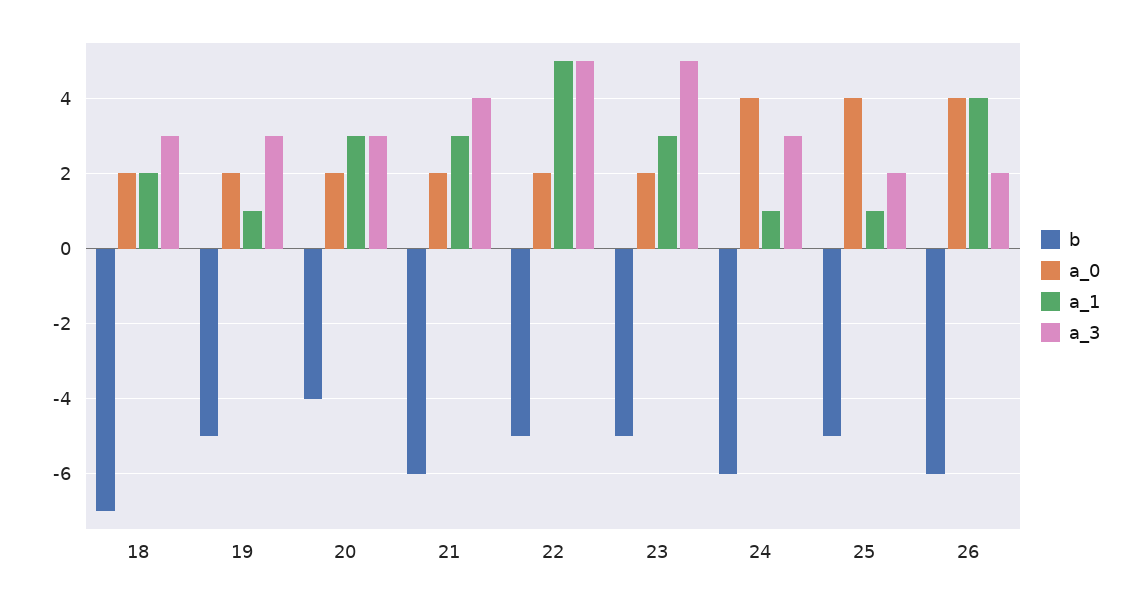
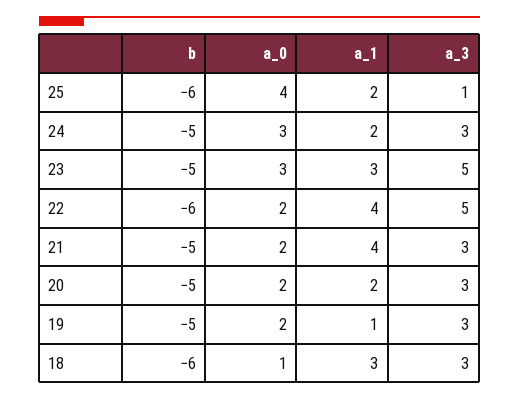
b, 18: -7 -> -6
a_0, 18: 2 -> 1
a_1, 18: 2 -> 3
b, 20: -4 -> -5
a_1, 20: 3 -> 2
b, 21: -6 -> -5
a_1, 21: 3 -> 4
a_3, 21: 4 -> 3
b, 22: -5 -> -6
a_1, 22: 5 -> 4
a_0, 23: 2 -> 3
b, 24: -6 -> -5
a_0, 24: 4 -> 3
a_1, 24: 1 -> 2
b, 25: -5 -> -6
a_1, 25: 1 -> 2
a_3, 25: 2 -> 1
b, 26: -6 -> none
a_0, 26: 4 -> none
a_1, 26: 4 -> none
a_3, 26: 2 -> none

